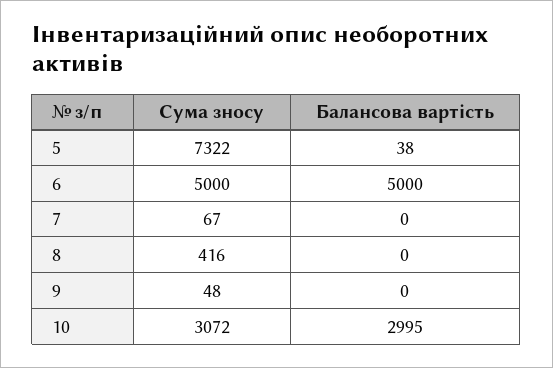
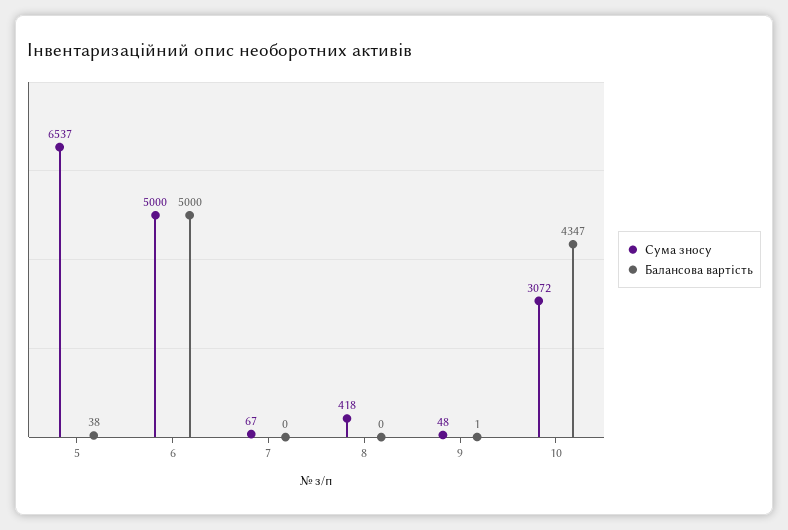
Сума зносу, 5: 7322 -> 6537
Сума зносу, 8: 416 -> 418
Балансова вартість, 9: 0 -> 1
Балансова вартість, 10: 2995 -> 4347

